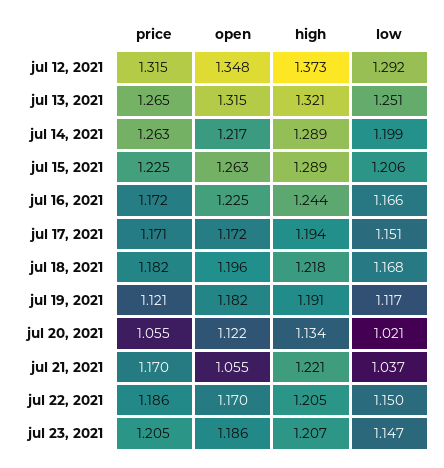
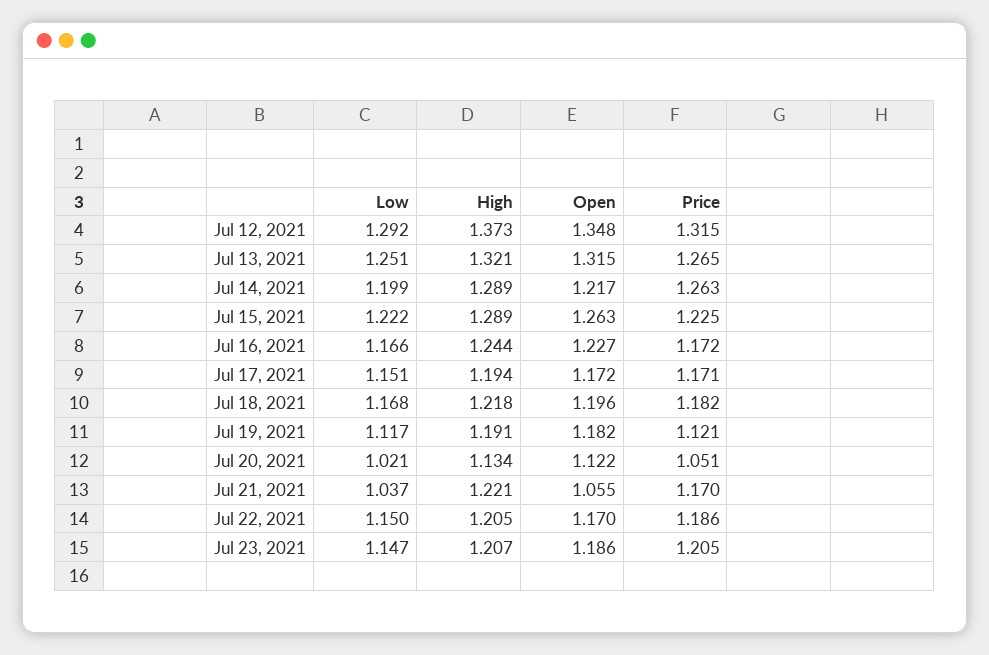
low, jul 15, 2021: 1.206 -> 1.222
open, jul 16, 2021: 1.225 -> 1.227
price, jul 20, 2021: 1.055 -> 1.051

